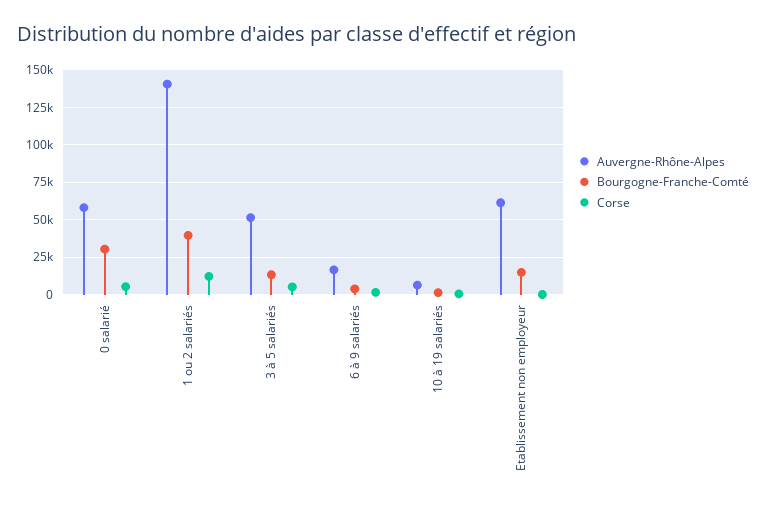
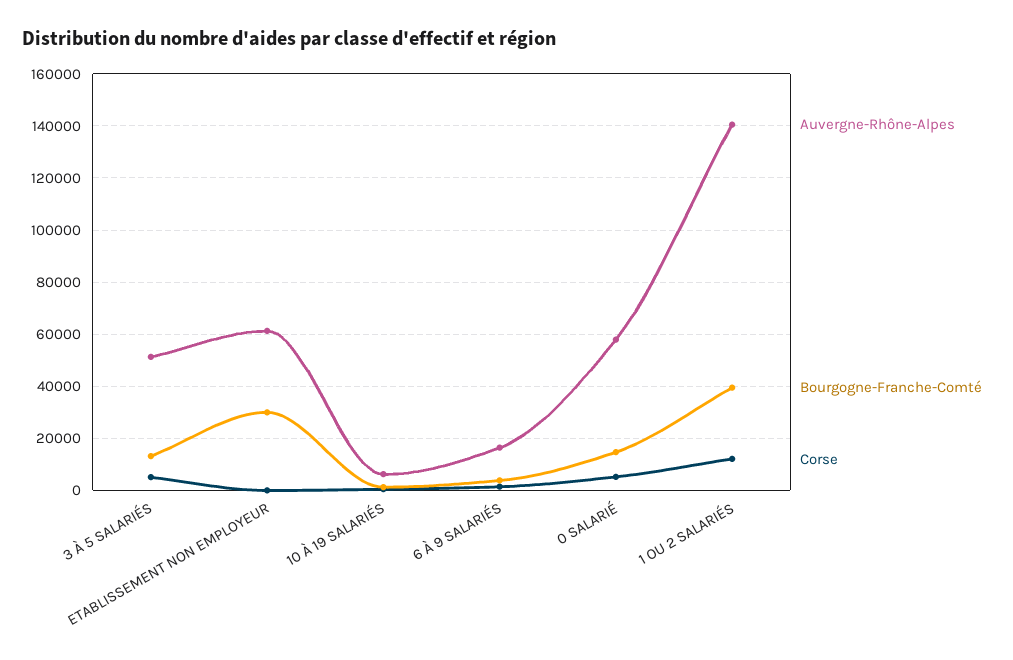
Bourgogne-Franche-Comté, 0 salarié: 30000 -> 15000
Bourgogne-Franche-Comté, Etablissement non employeur: 15000 -> 30000

